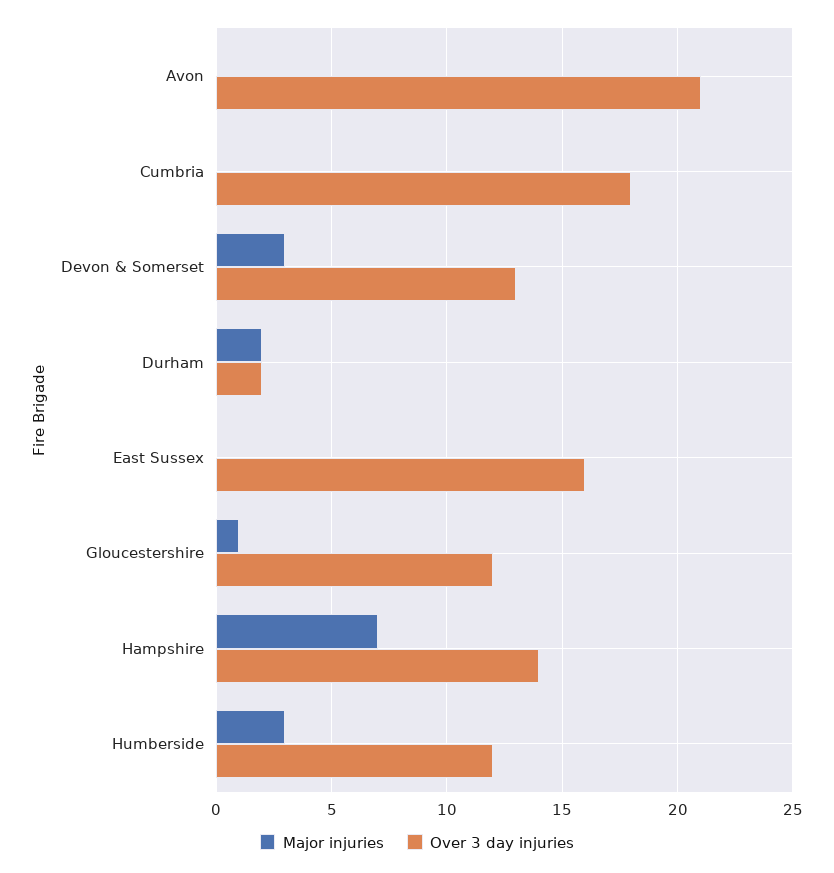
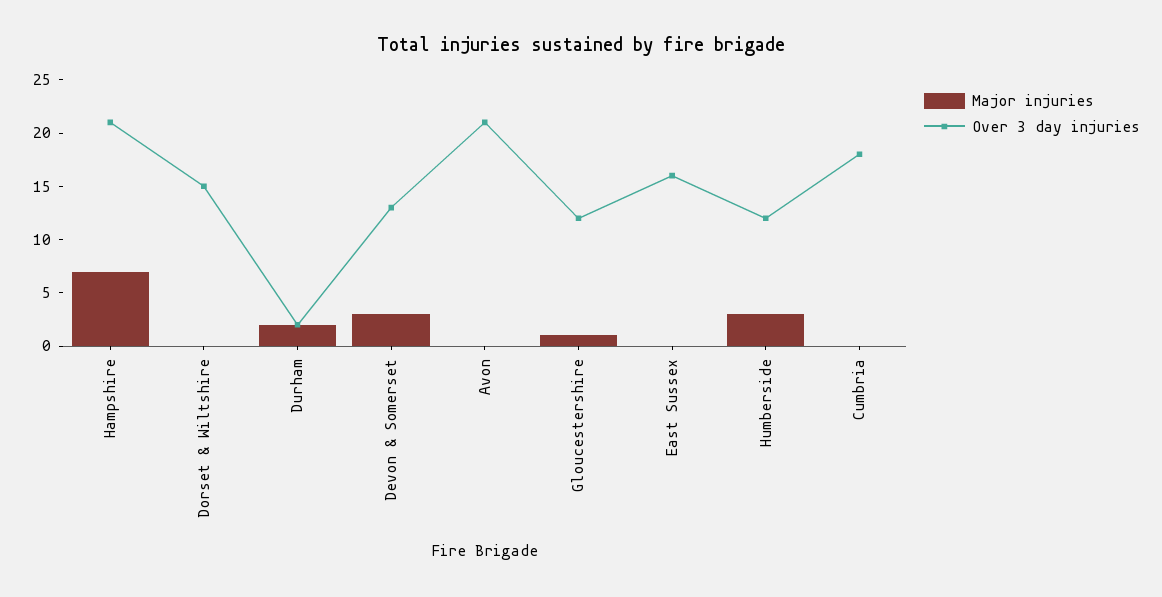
Over 3 day injuries, Hampshire: 14 -> 21
Major injuries, Dorset & Wiltshire: none -> 0
Over 3 day injuries, Dorset & Wiltshire: none -> 15

